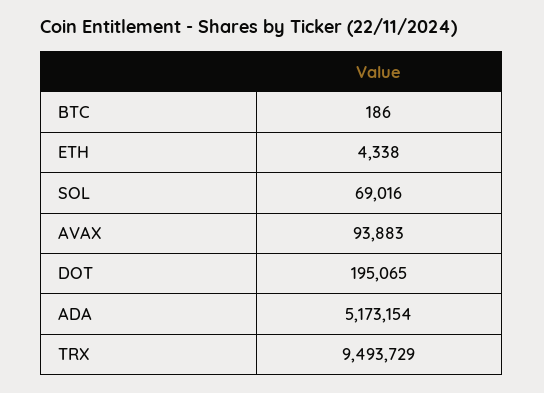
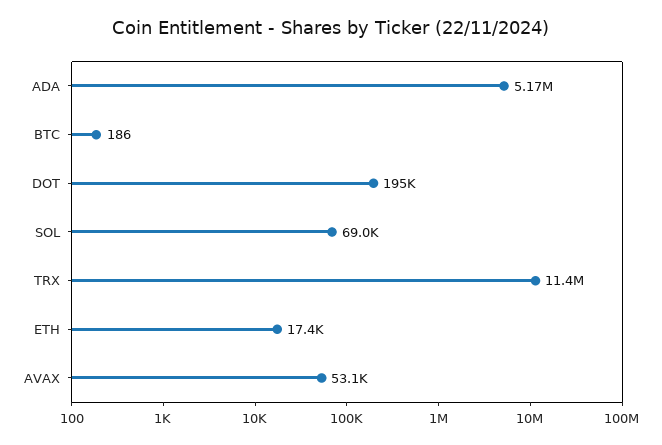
ETH: 4338 -> 17400
AVAX: 93883 -> 53100
TRX: 9493729 -> 11400000

